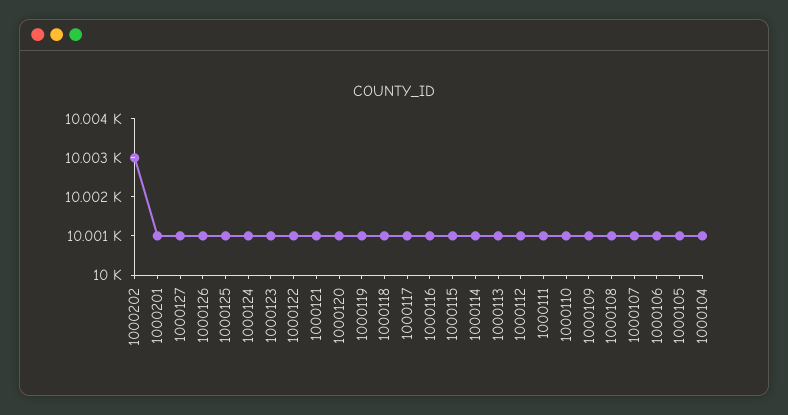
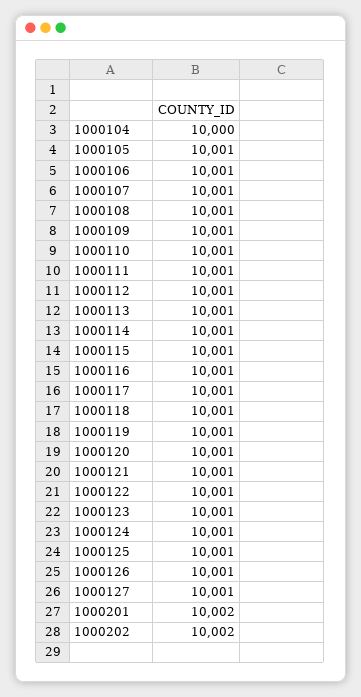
1000202: 10003 -> 10002
1000201: 10001 -> 10002
1000104: 10001 -> 10000

